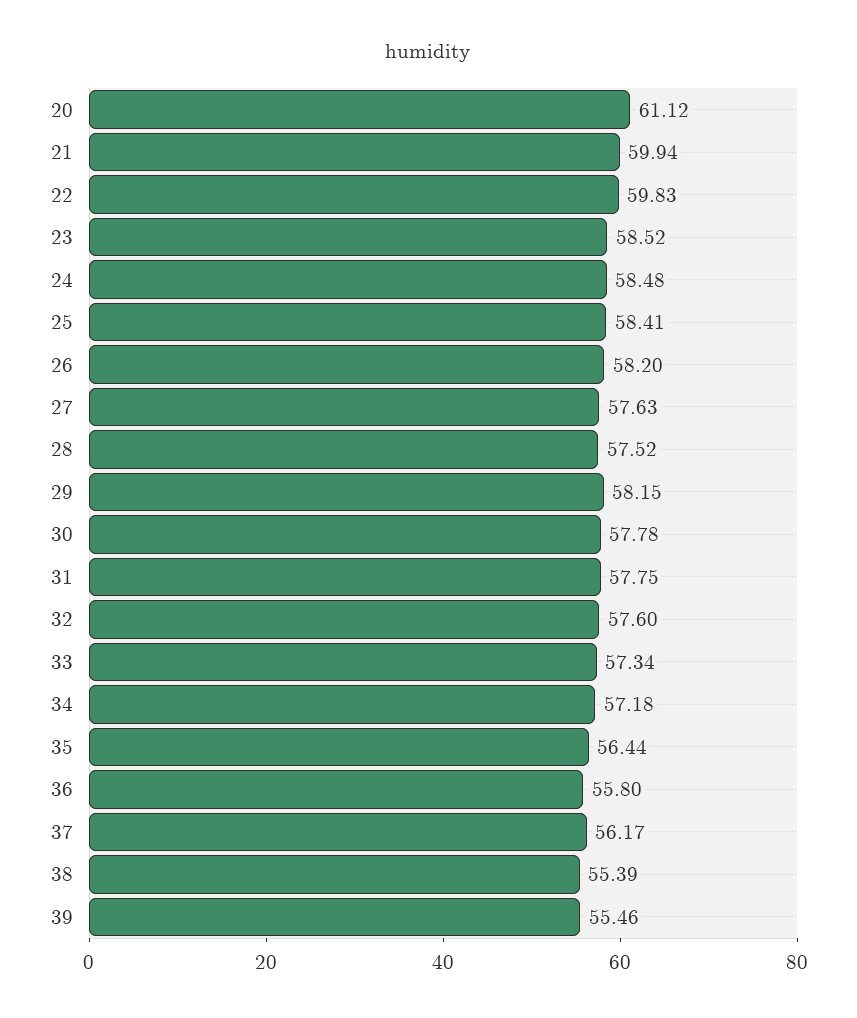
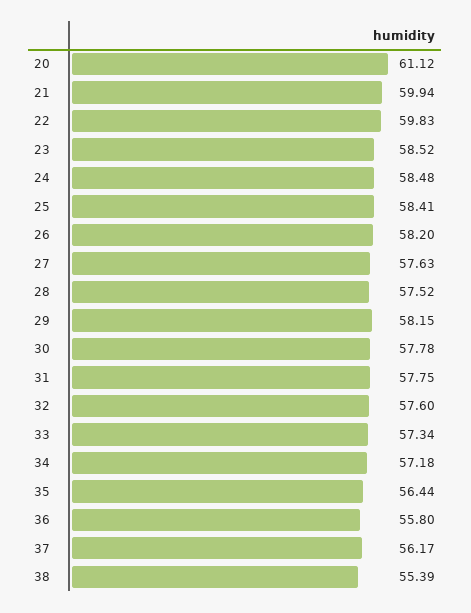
39: 55.46 -> none

